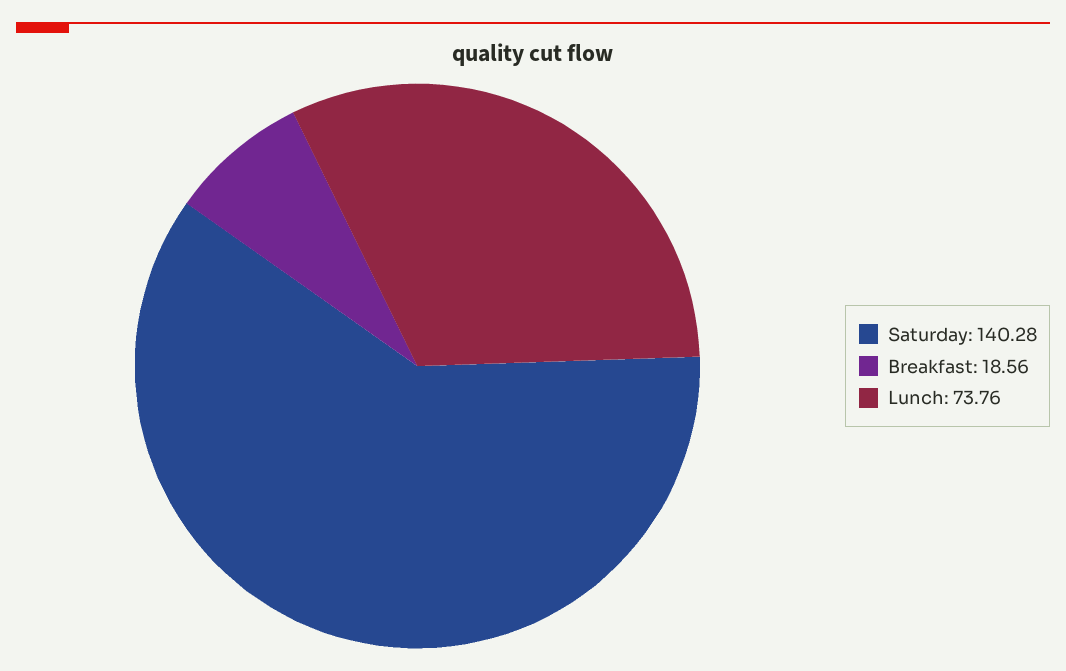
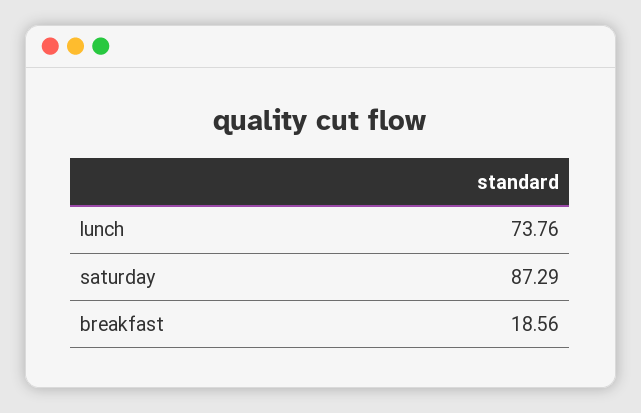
Saturday: 140.28 -> 87.29

